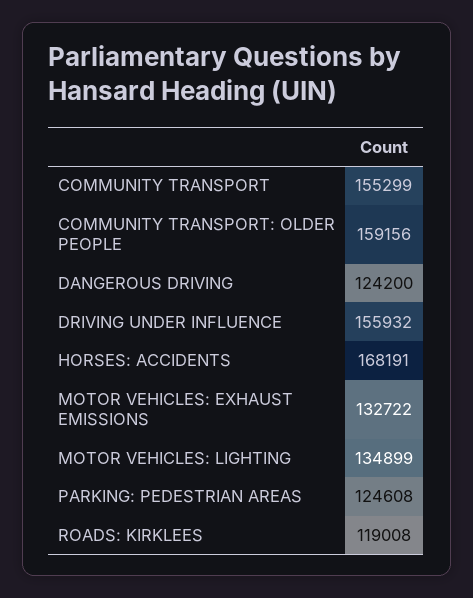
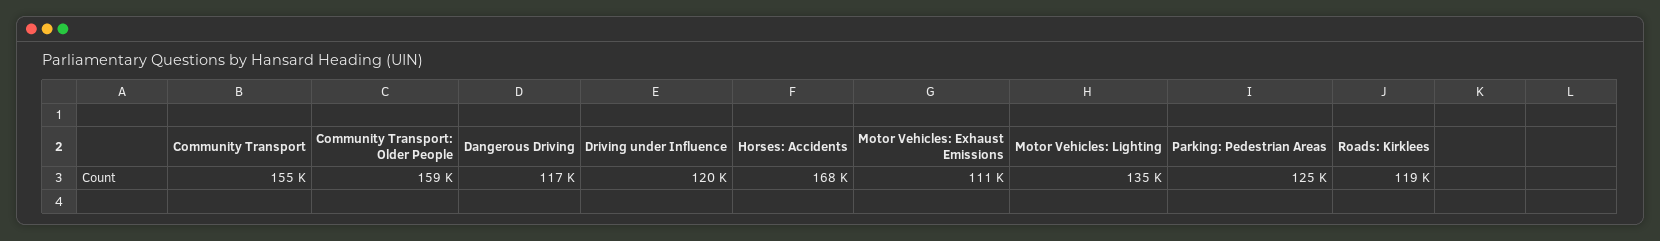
DANGEROUS DRIVING: 124200 -> 117000
DRIVING UNDER INFLUENCE: 155932 -> 120000
MOTOR VEHICLES: EXHAUST EMISSIONS: 132722 -> 111000

